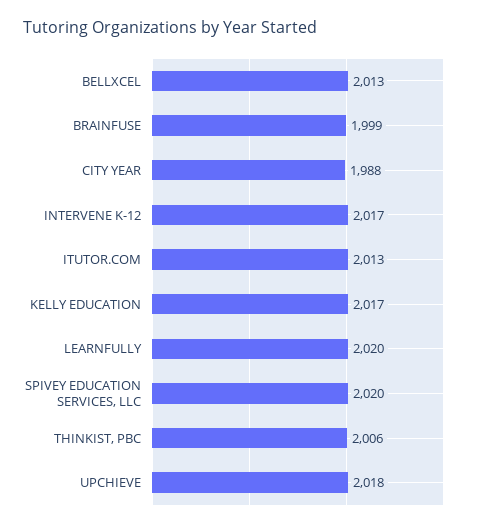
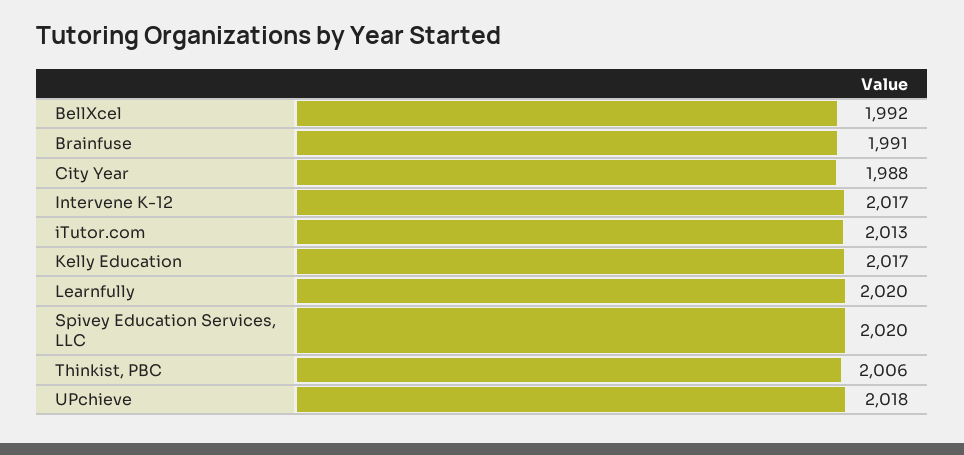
BELLXCEL: 2013 -> 1992
BRAINFUSE: 1999 -> 1991

